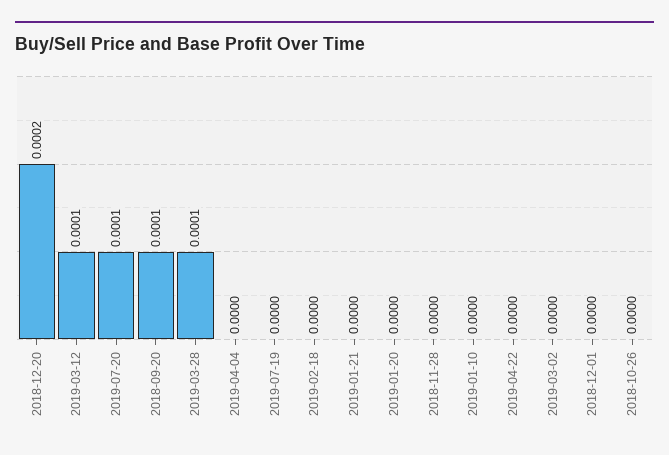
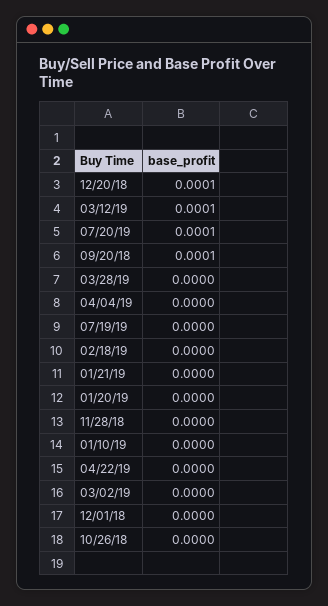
2018-12-20: 0.0002 -> 0.0001
2019-03-28: 0.0001 -> 0

